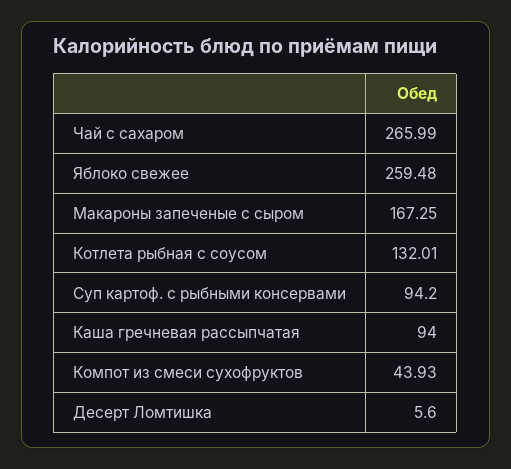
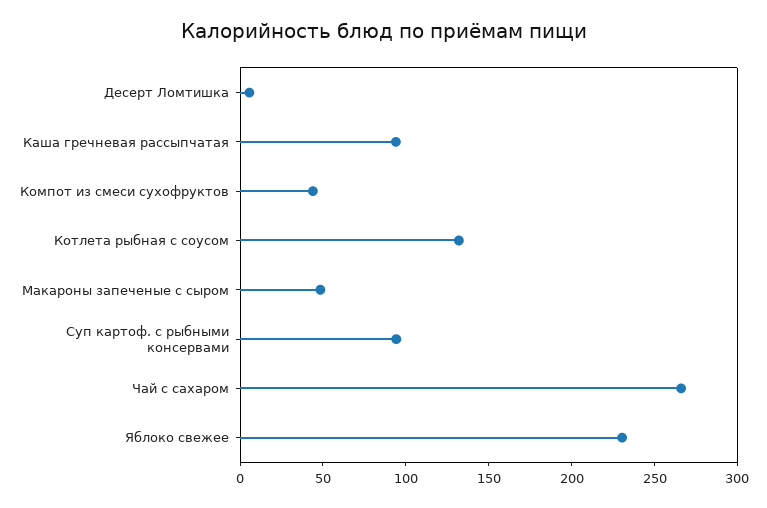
Яблоко свежее: 259.48 -> 230
Макароны запеченые с сыром: 167.25 -> 50

